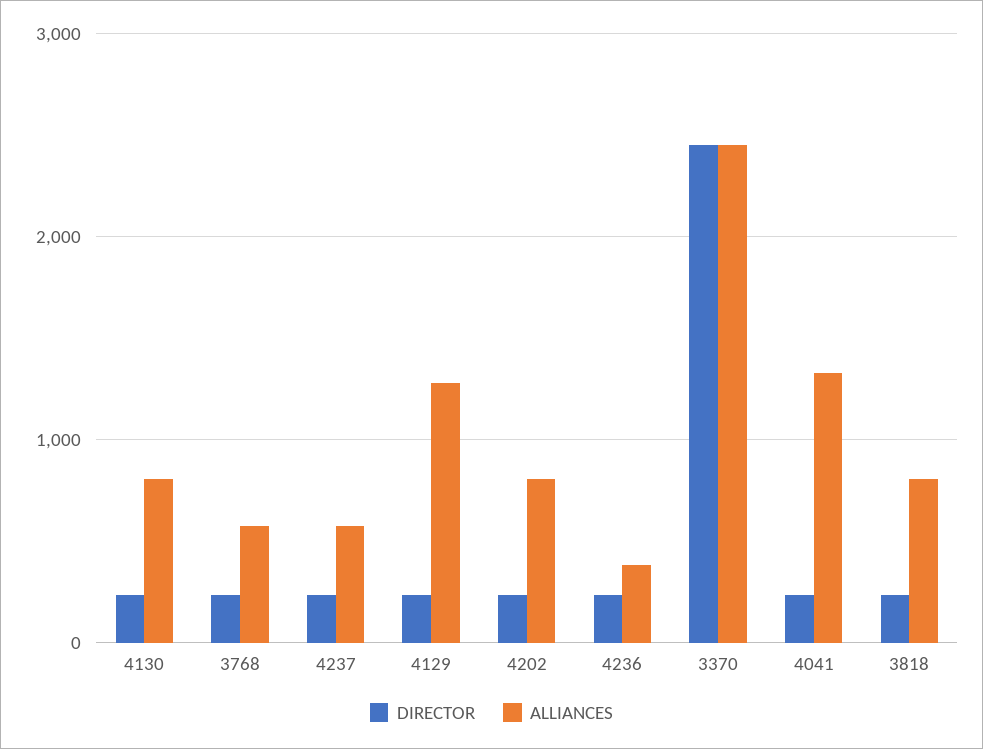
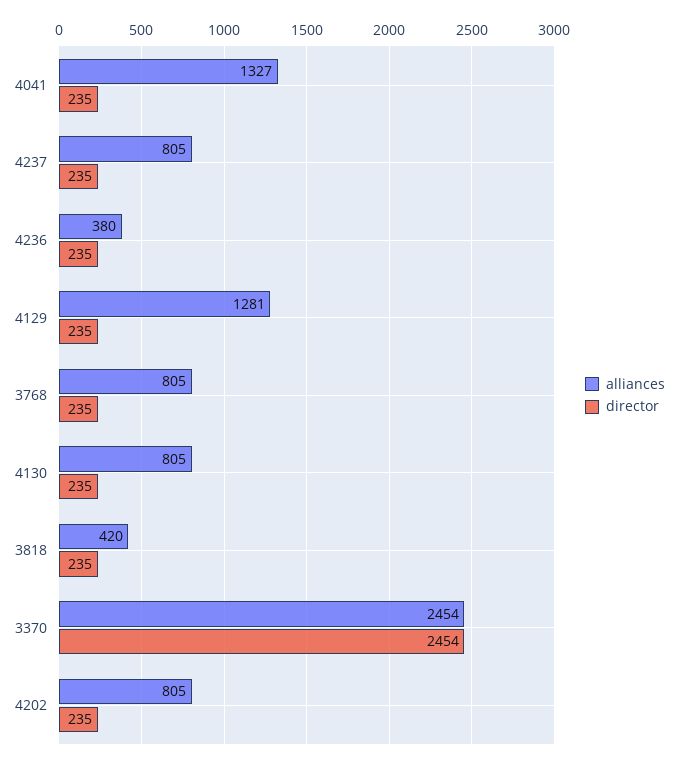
ALLIANCES, 3768: 600 -> 805
ALLIANCES, 4237: 600 -> 805
ALLIANCES, 3818: 800 -> 420

